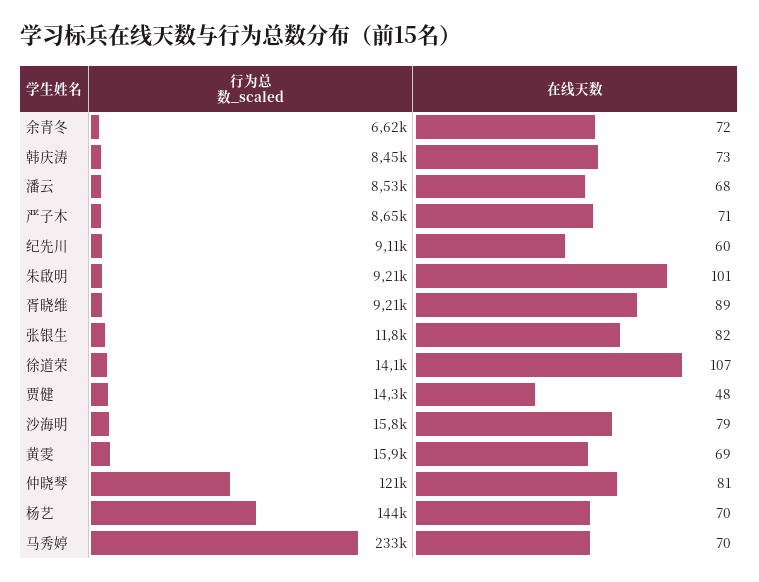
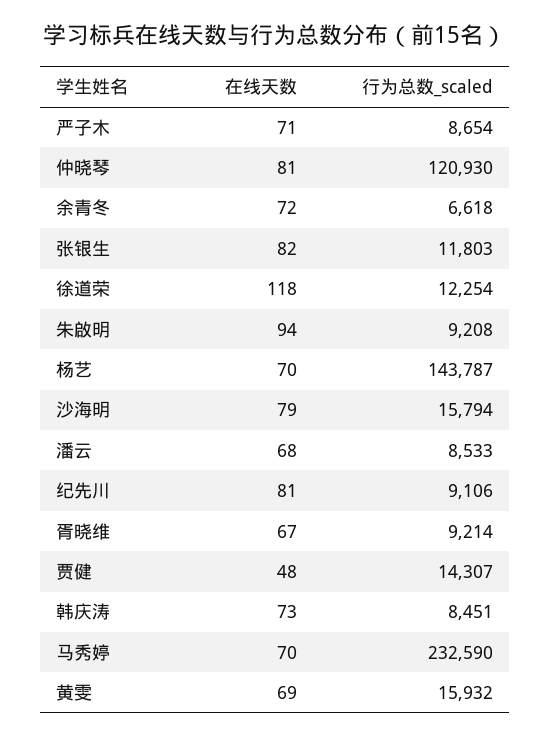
在线天数, 纪先川: 60 -> 81
在线天数, 朱啟明: 101 -> 94
在线天数, 胥晓维: 89 -> 67
行为总数_scaled, 徐道荣: 14100 -> 12254
在线天数, 徐道荣: 107 -> 118

